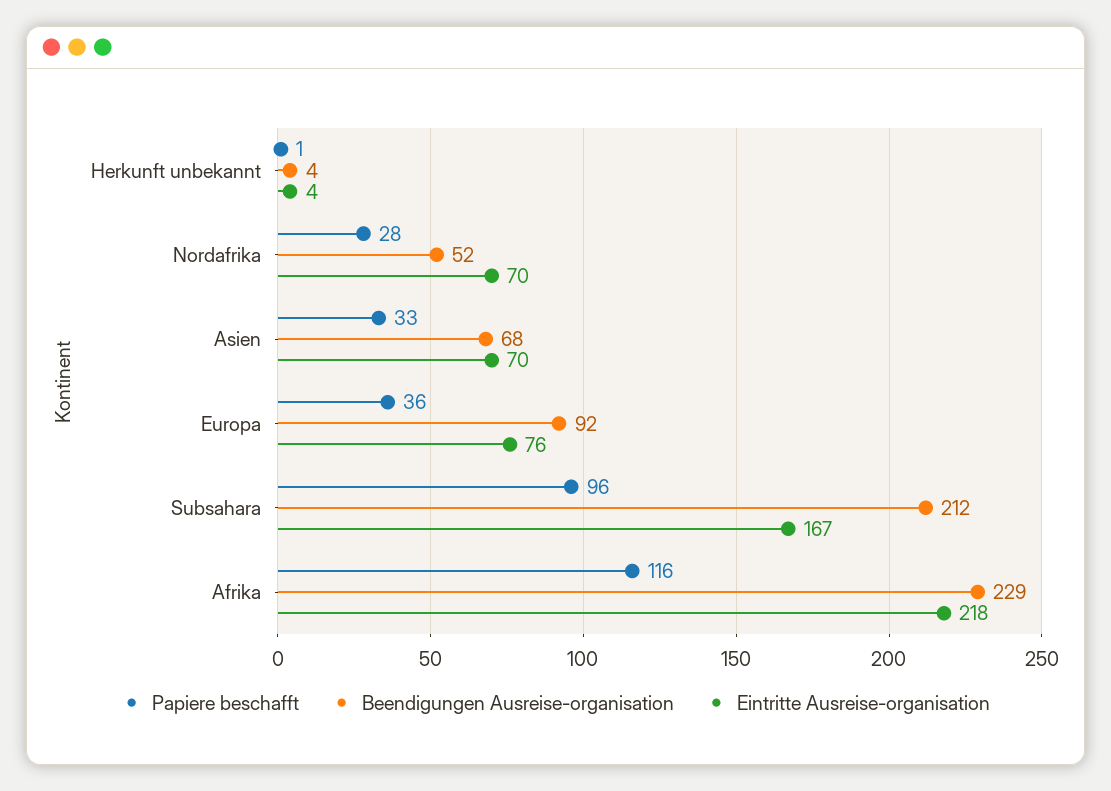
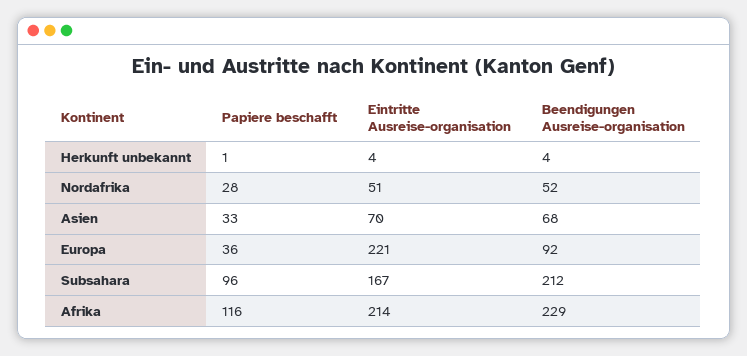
Eintritte Ausreise-organisation, Nordafrika: 70 -> 51
Eintritte Ausreise-organisation, Europa: 76 -> 221
Eintritte Ausreise-organisation, Afrika: 218 -> 214

